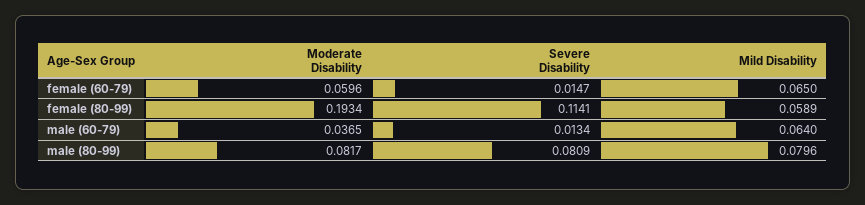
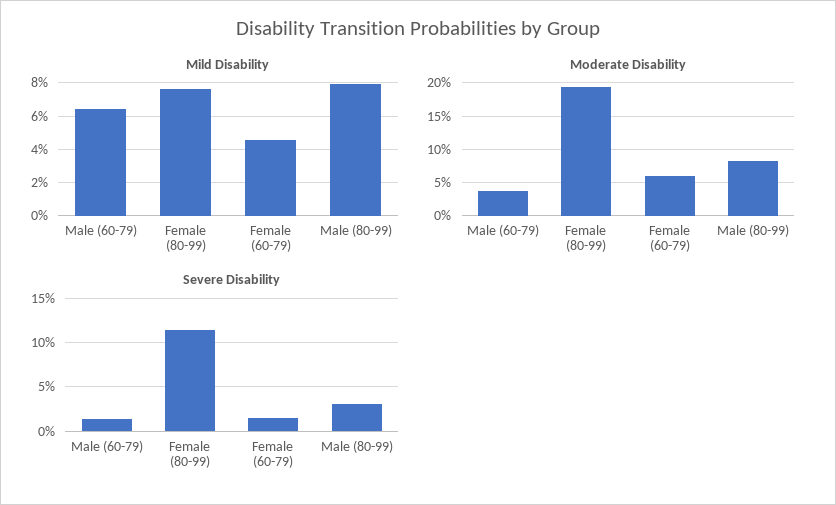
Mild Disability, female (60-79): 0.065 -> 0.045
Mild Disability, female (80-99): 0.0589 -> 0.075
Severe Disability, male (80-99): 0.0809 -> 0.03

